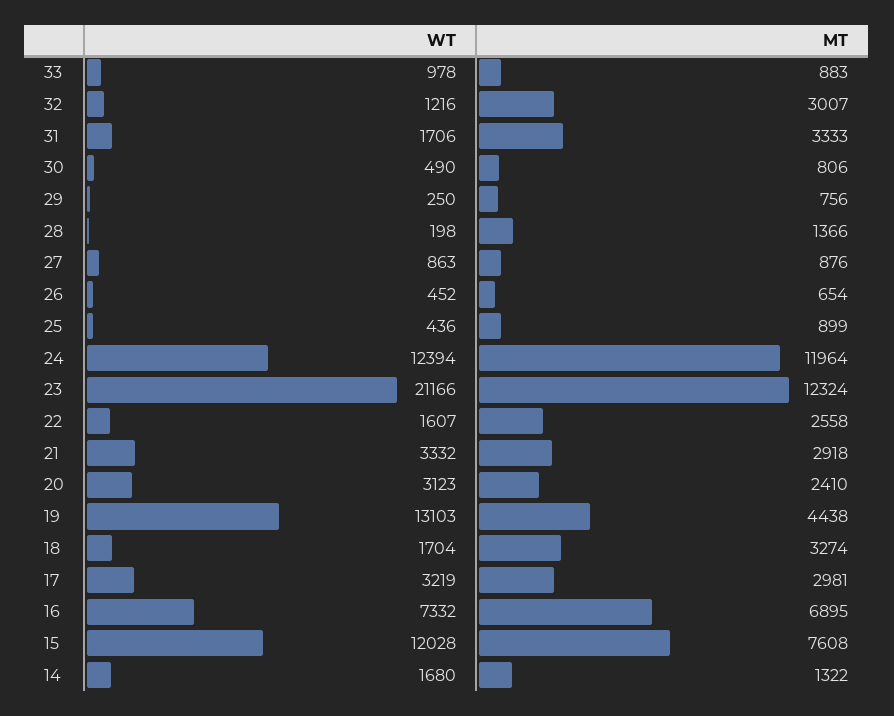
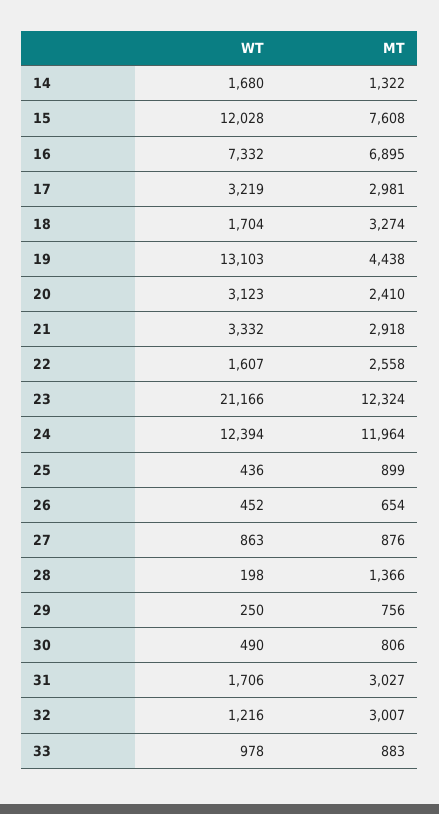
MT, 31: 3333 -> 3027

